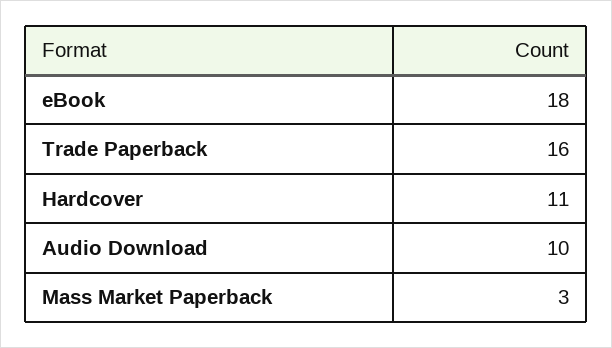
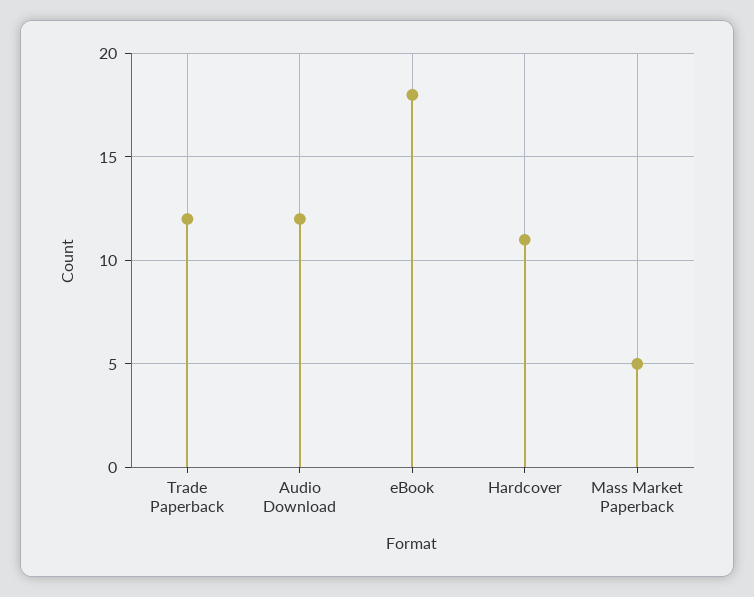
Trade Paperback: 16 -> 12
Audio Download: 10 -> 12
Mass Market Paperback: 3 -> 5

